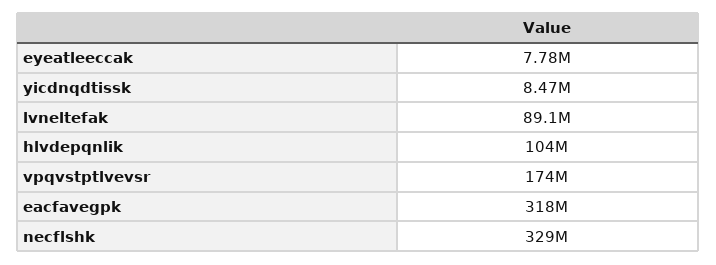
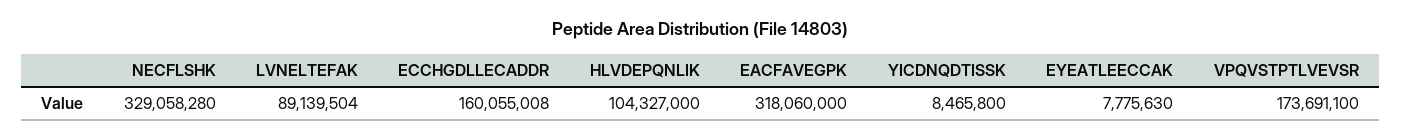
ECCHGDLLECADDR: none -> 160055008

